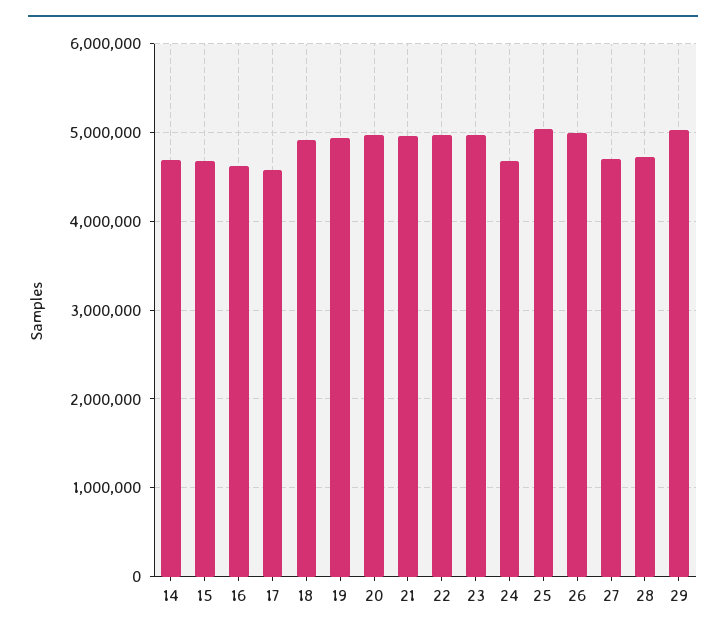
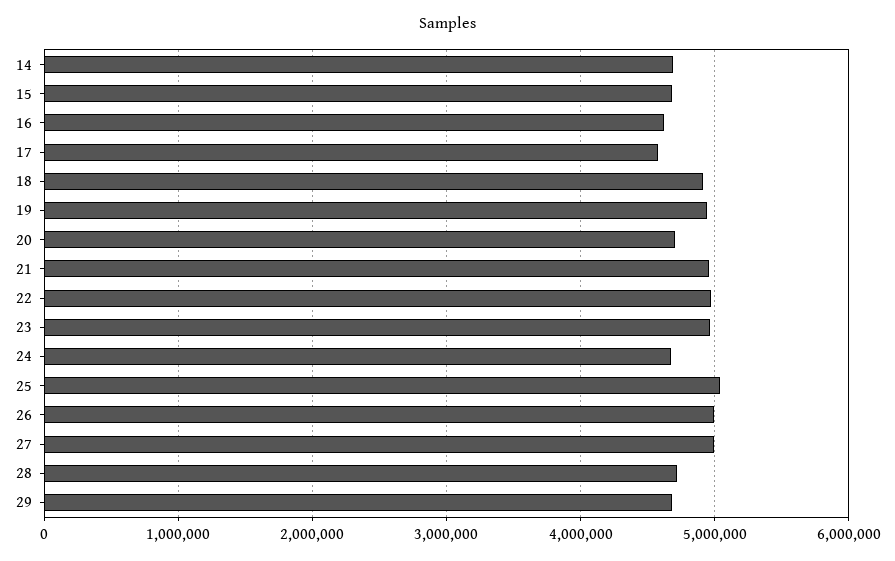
20: 5000000 -> 4700000
27: 4700000 -> 5000000
29: 5000000 -> 4700000

